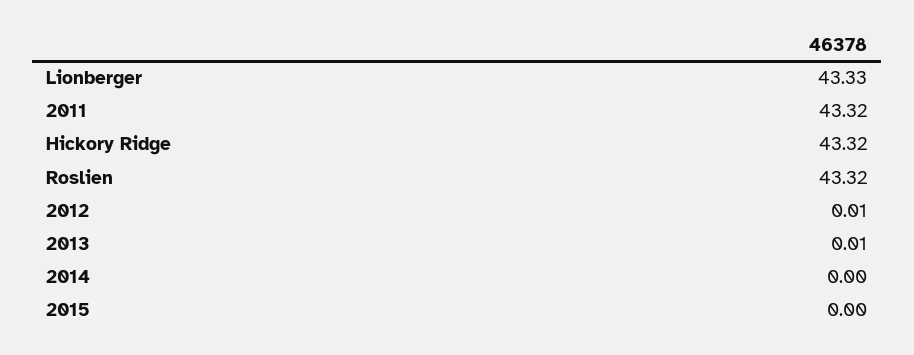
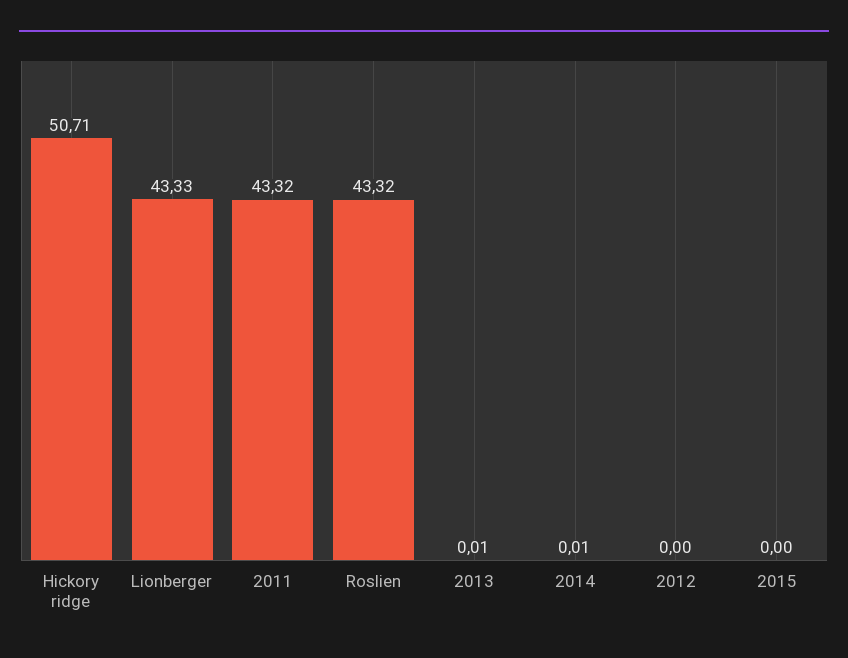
Hickory Ridge: 43.32 -> 50.71
2012: 0.01 -> 0
2014: 0 -> 0.01

